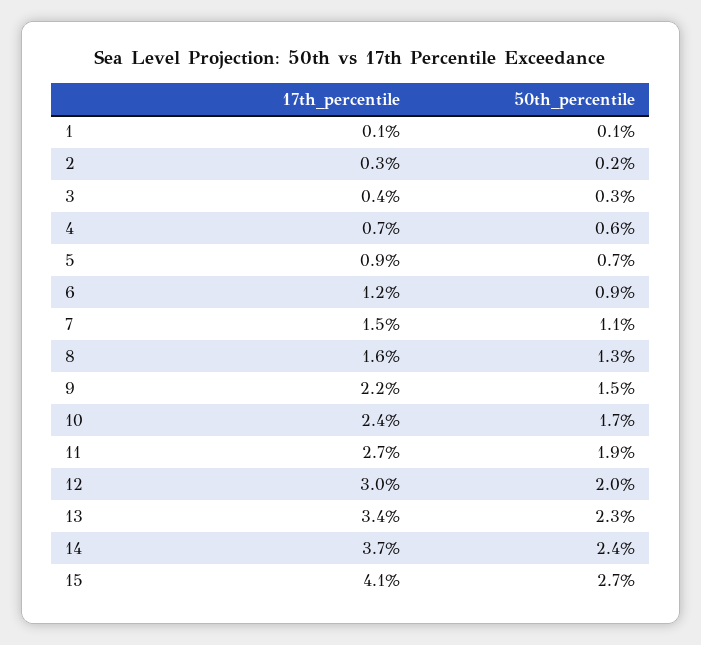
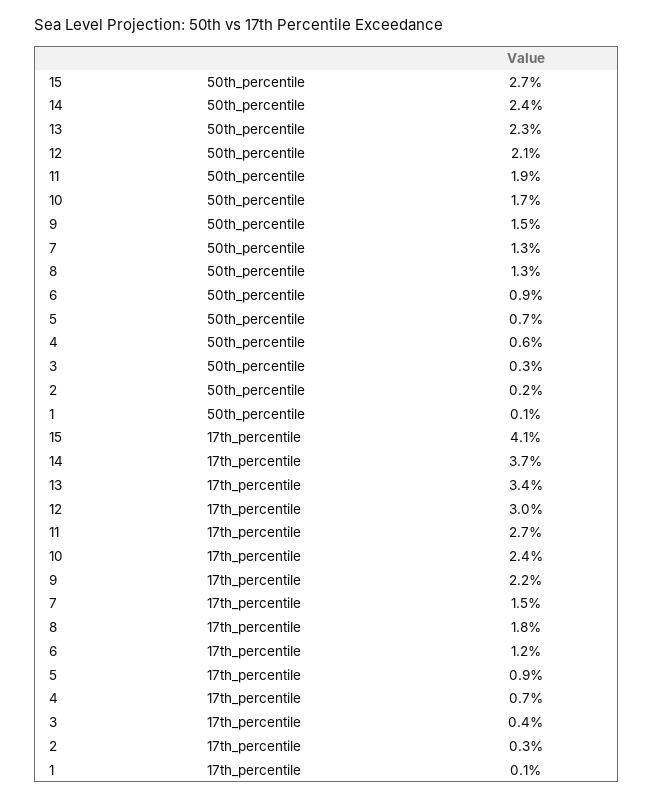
50th_percentile, 7: 1.1 -> 1.3
17th_percentile, 8: 1.6 -> 1.8
50th_percentile, 12: 2 -> 2.1

